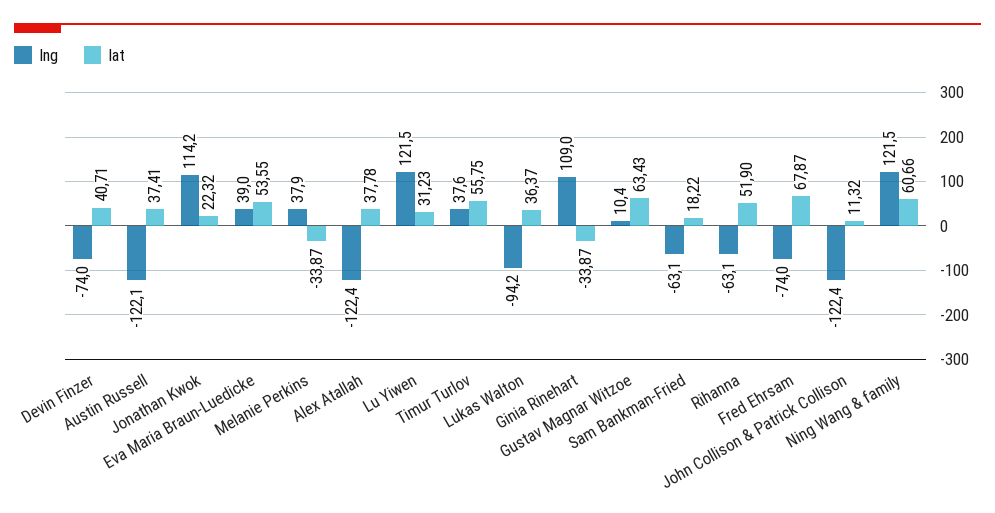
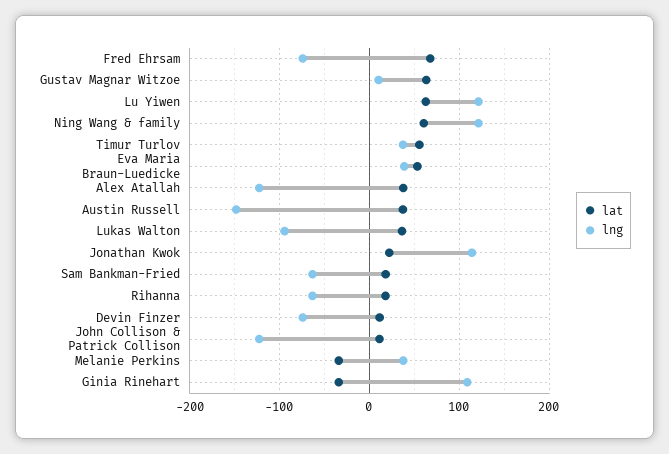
lat, Devin Finzer: 40.71 -> 10
lng, Austin Russell: -122.1 -> -150
lat, Lu Yiwen: 31.23 -> 60
lat, Rihanna: 51.9 -> 20

